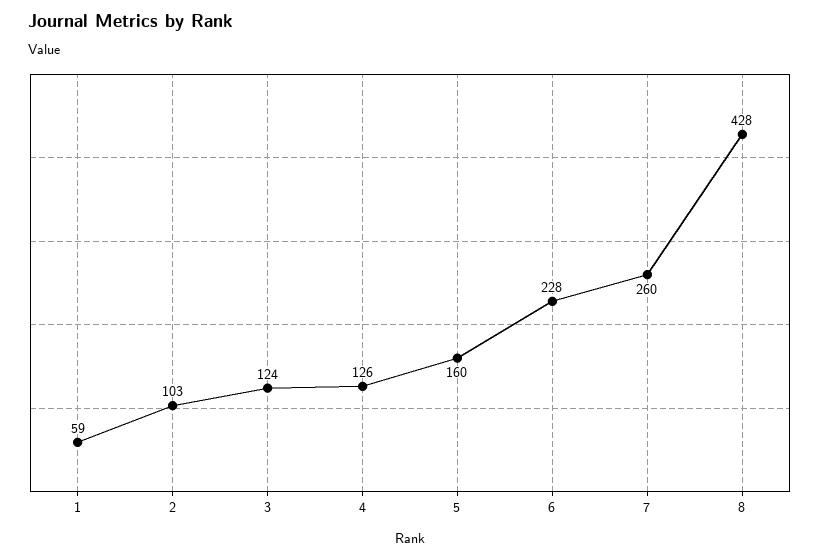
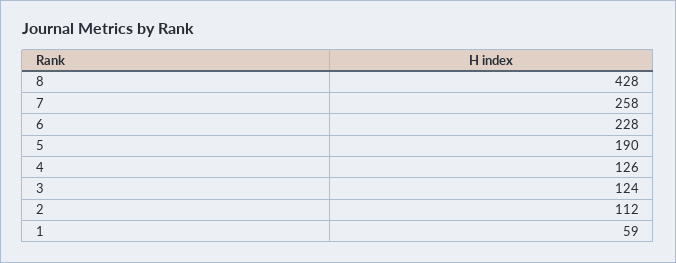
2: 103 -> 112
5: 160 -> 190
7: 260 -> 258

